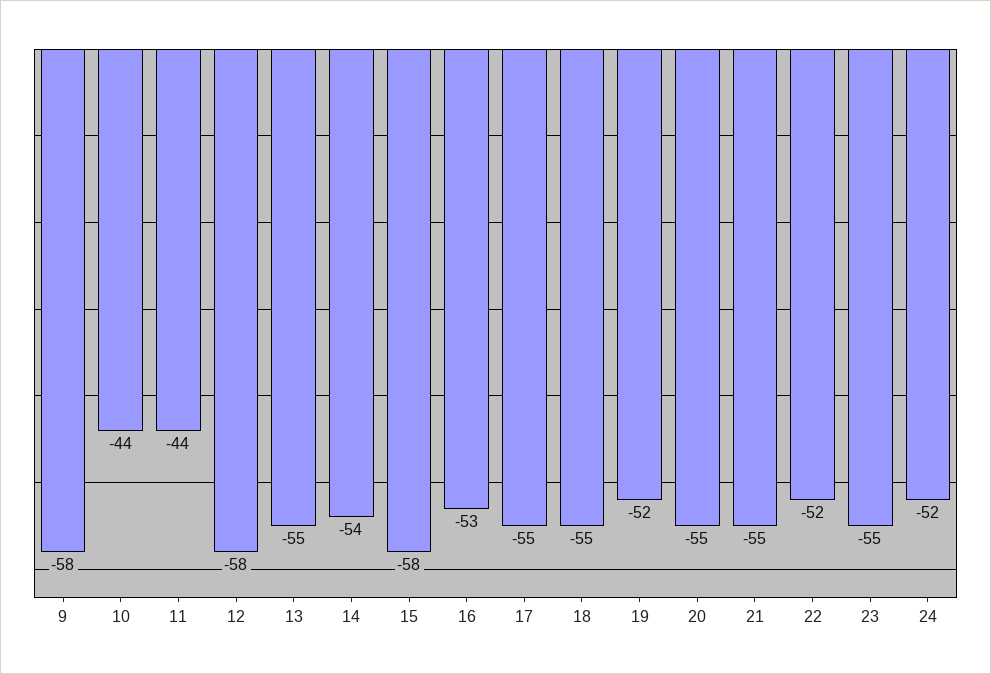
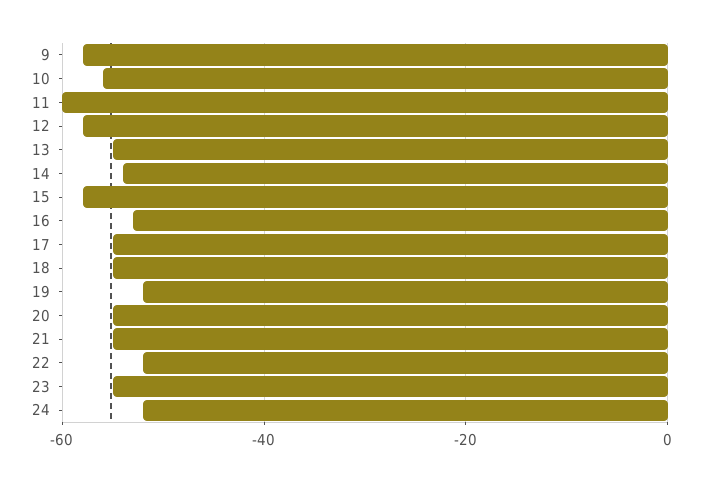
10: -44 -> -55
11: -44 -> -60

